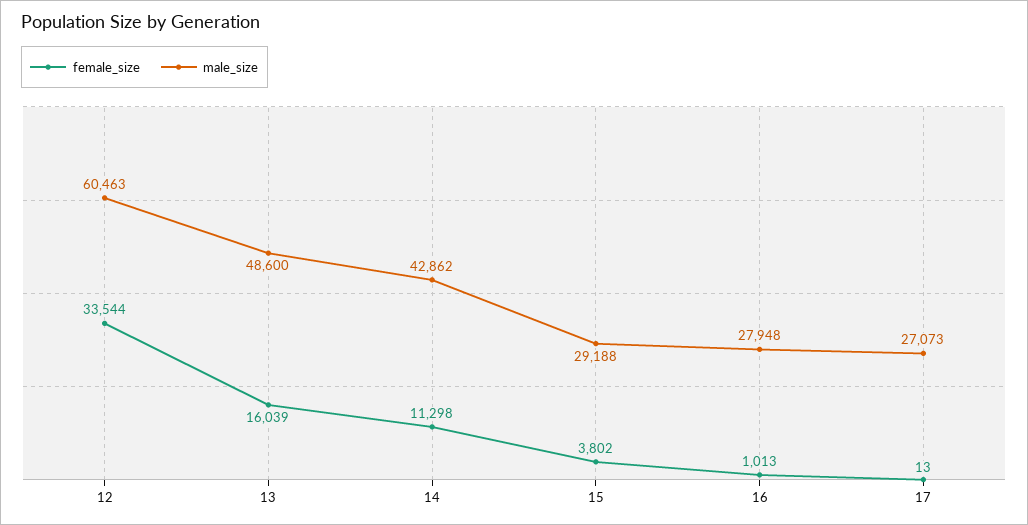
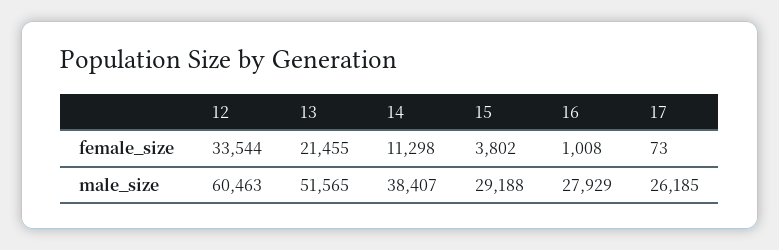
female_size, 13: 16039 -> 21455
male_size, 13: 48600 -> 51565
male_size, 14: 42862 -> 38407
female_size, 16: 1013 -> 1008
male_size, 16: 27948 -> 27929
female_size, 17: 13 -> 73
male_size, 17: 27073 -> 26185

